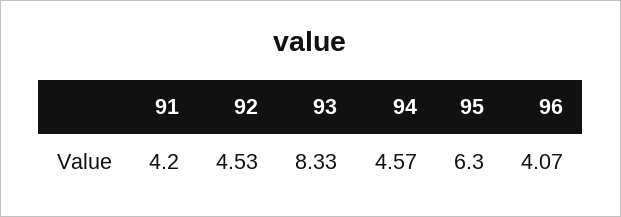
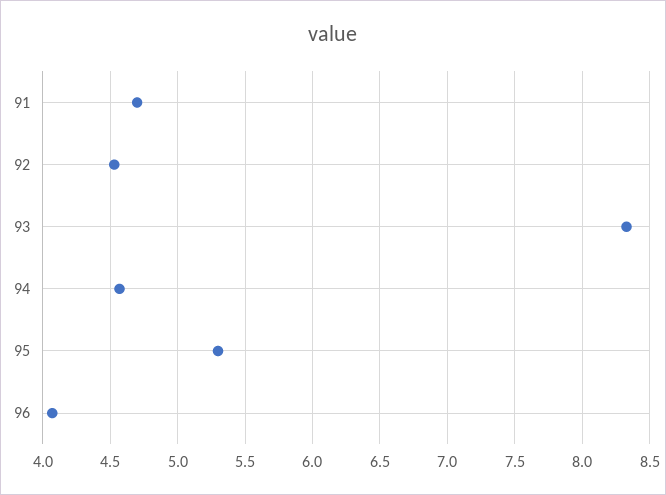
91: 4.2 -> 4.7
95: 6.3 -> 5.3

